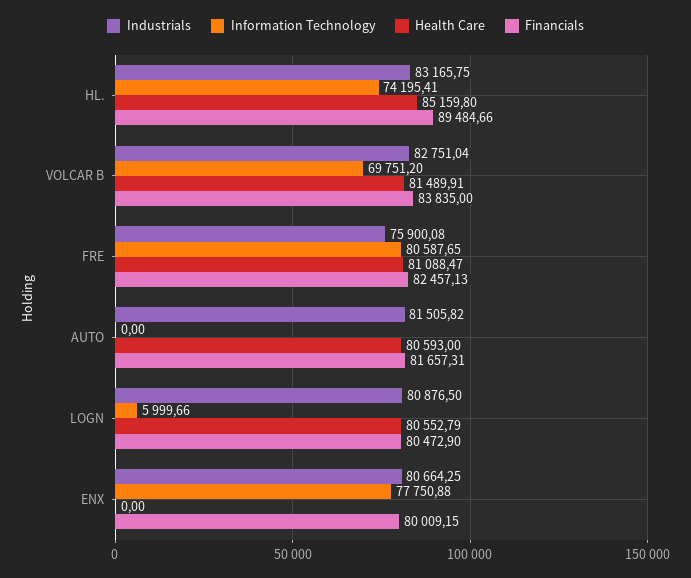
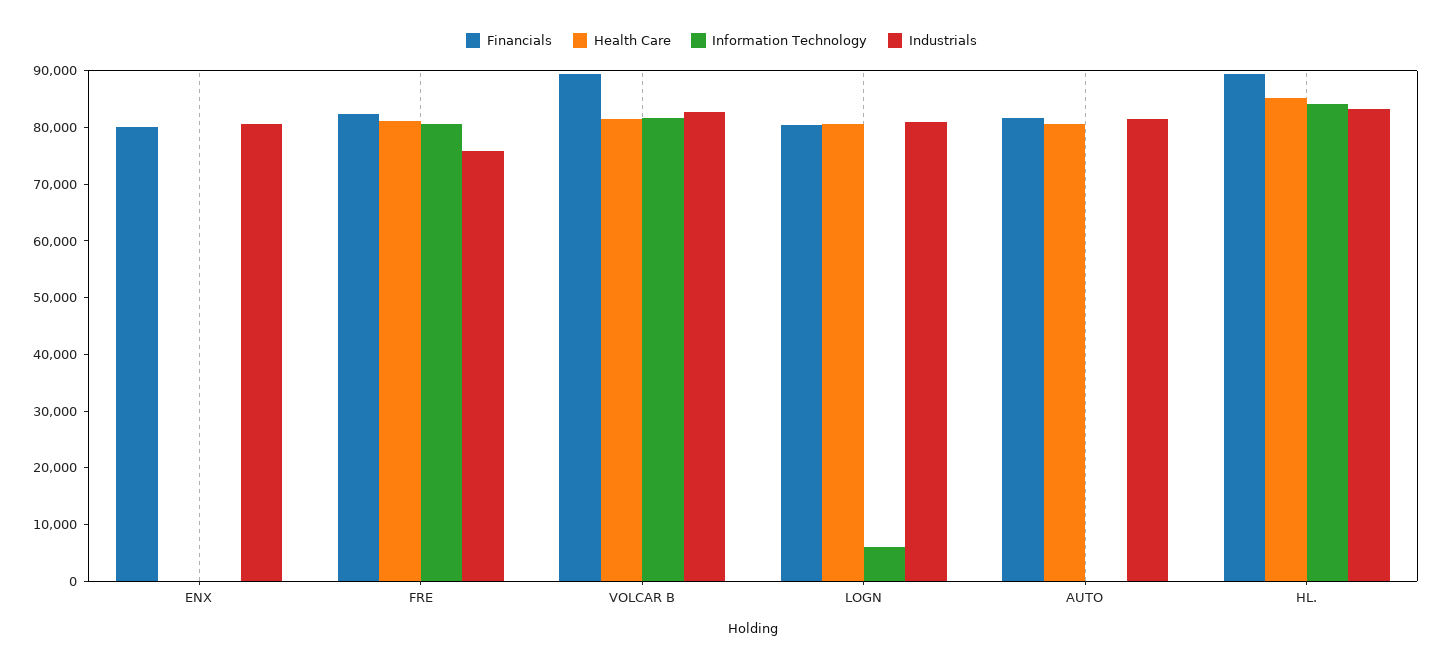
Information Technology, HL.: 74195.41 -> 84000
Information Technology, VOLCAR B: 69751.2 -> 82000
Financials, VOLCAR B: 83835 -> 90000
Information Technology, ENX: 77750.88 -> 0

